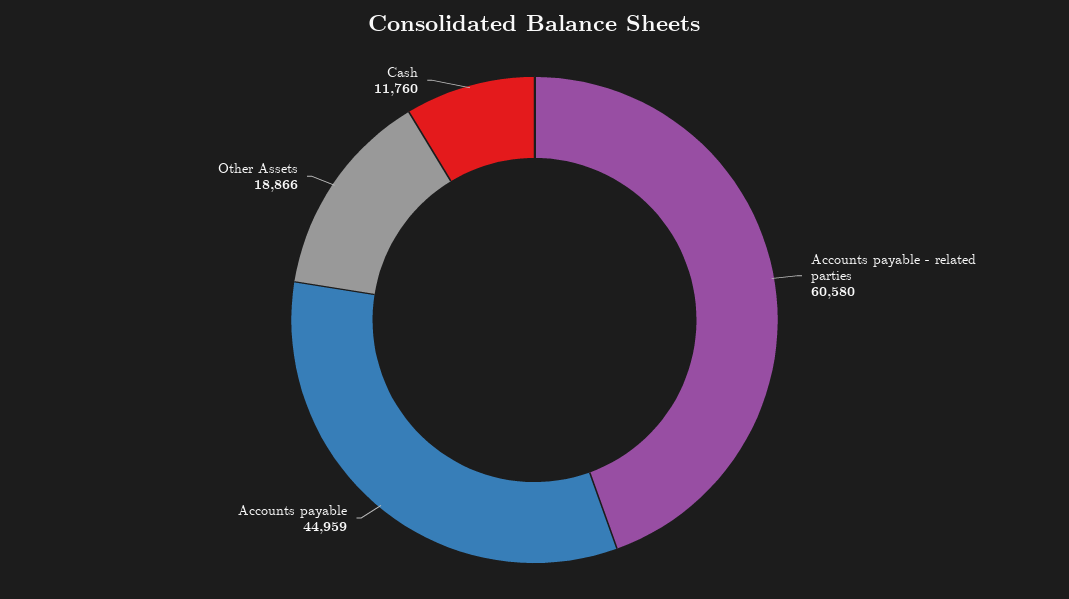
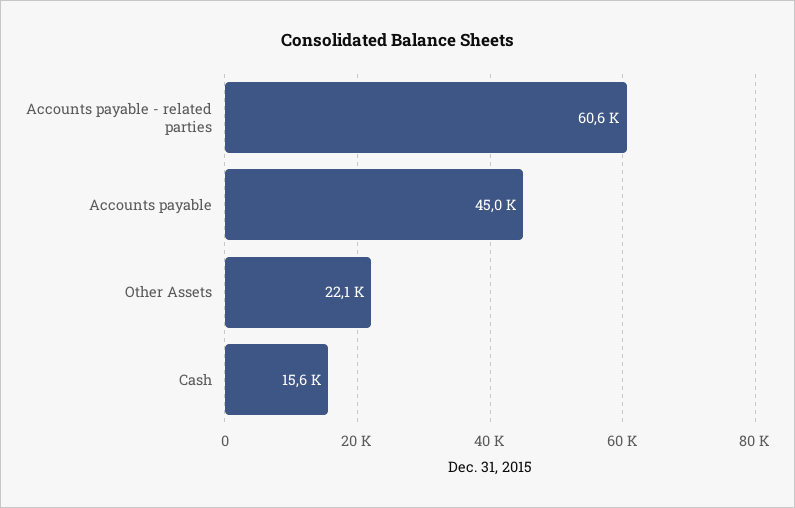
Other Assets: 18866 -> 22100
Cash: 11760 -> 15600

